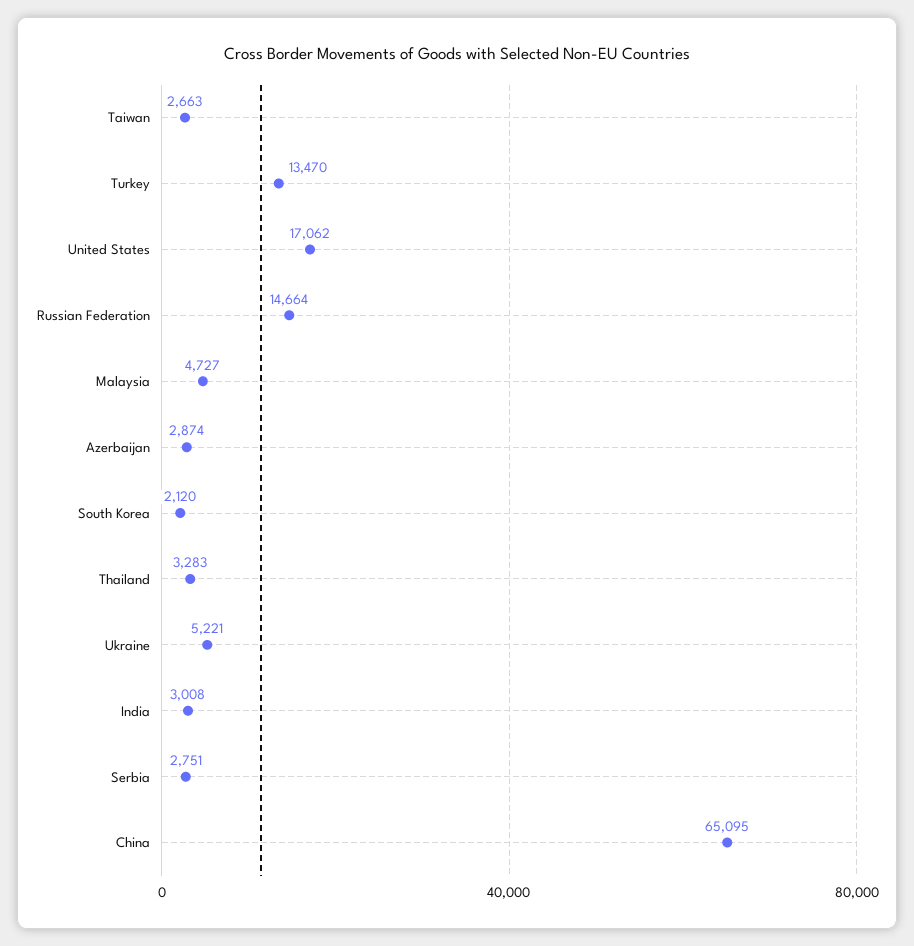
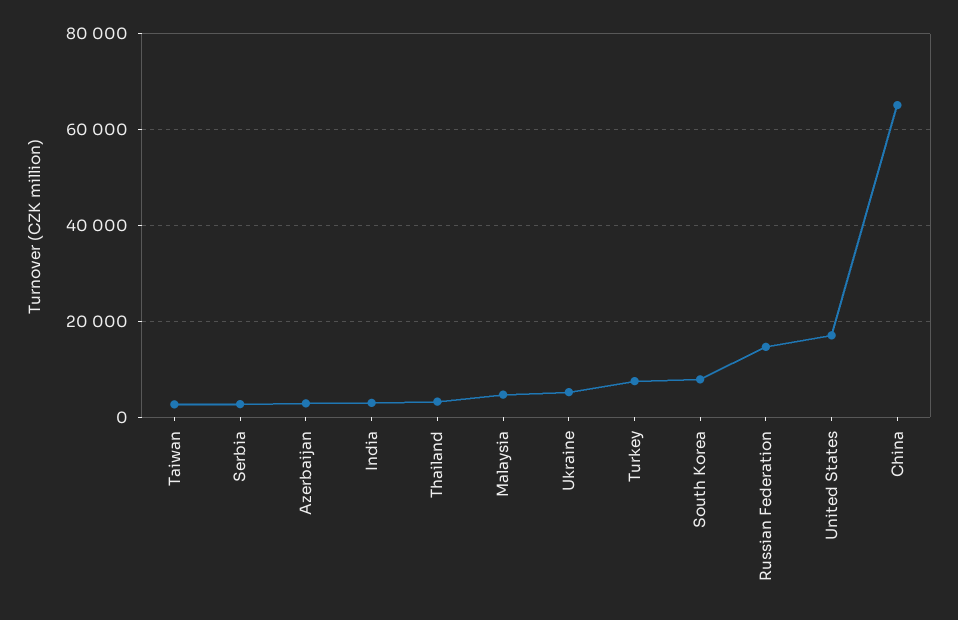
Turkey: 13470 -> 8000
South Korea: 2120 -> 8000

